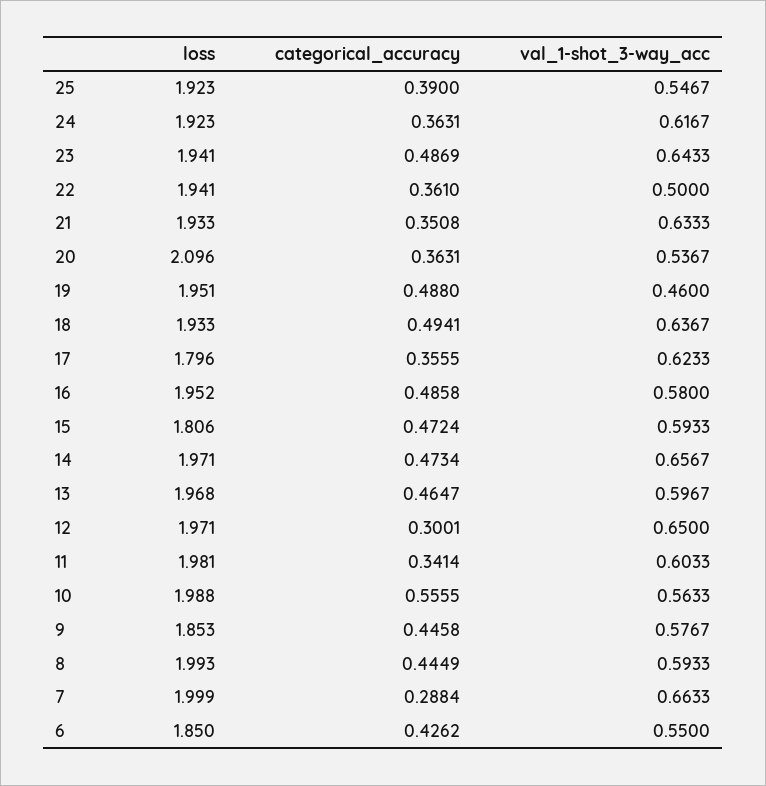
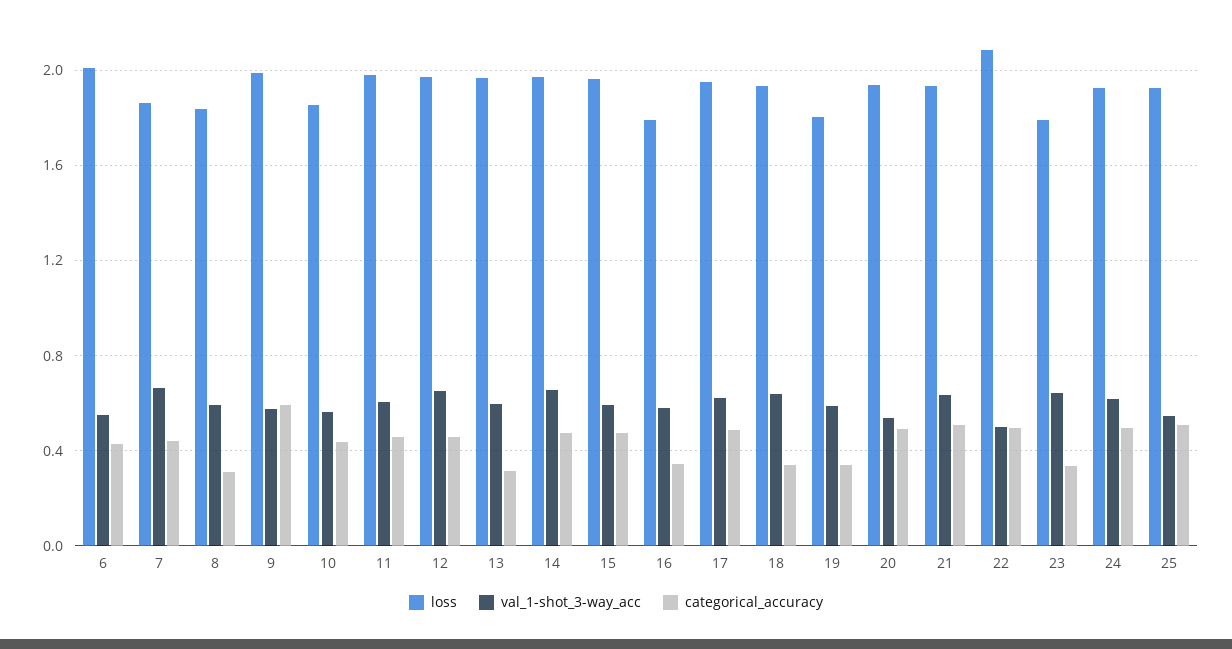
categorical_accuracy, 25: 0.39 -> 0.5
categorical_accuracy, 24: 0.3631 -> 0.5
loss, 23: 1.941 -> 1.8
categorical_accuracy, 23: 0.4869 -> 0.35
loss, 22: 1.941 -> 2.1
categorical_accuracy, 22: 0.361 -> 0.5
categorical_accuracy, 21: 0.3508 -> 0.5
loss, 20: 2.096 -> 1.95
categorical_accuracy, 20: 0.3631 -> 0.5
loss, 19: 1.951 -> 1.8
categorical_accuracy, 19: 0.488 -> 0.35
val_1-shot_3-way_acc, 19: 0.46 -> 0.6
categorical_accuracy, 18: 0.4941 -> 0.35
loss, 17: 1.796 -> 1.95
categorical_accuracy, 17: 0.3555 -> 0.5
loss, 16: 1.952 -> 1.8
categorical_accuracy, 16: 0.4858 -> 0.35
loss, 15: 1.806 -> 1.95
categorical_accuracy, 13: 0.4647 -> 0.3
categorical_accuracy, 12: 0.3001 -> 0.45
categorical_accuracy, 11: 0.3414 -> 0.45
loss, 10: 1.988 -> 1.85
categorical_accuracy, 10: 0.5555 -> 0.45
loss, 9: 1.853 -> 2
categorical_accuracy, 9: 0.4458 -> 0.6
loss, 8: 1.993 -> 1.85
categorical_accuracy, 8: 0.4449 -> 0.3
loss, 7: 1.999 -> 1.85
categorical_accuracy, 7: 0.2884 -> 0.45
loss, 6: 1.85 -> 2

